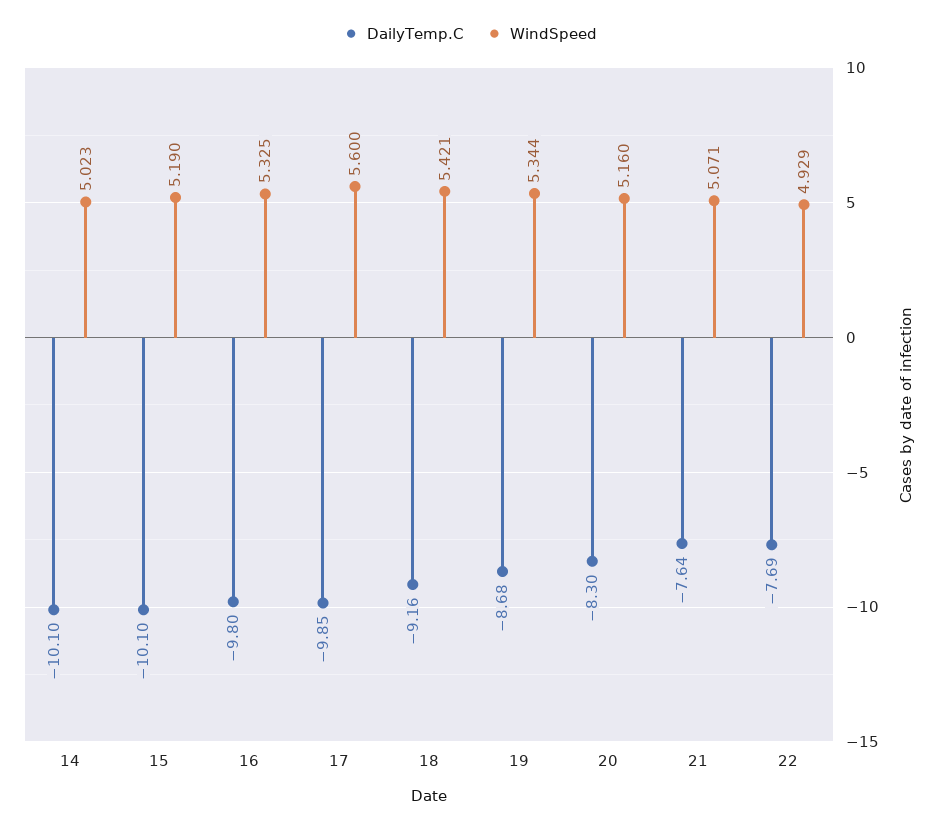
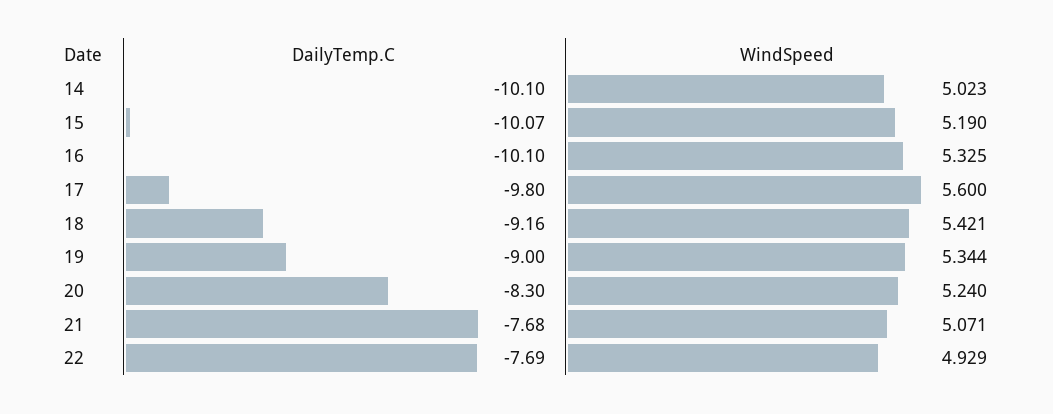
DailyTemp.C, 15: -10.1 -> -10.07
DailyTemp.C, 16: -9.8 -> -10.1
DailyTemp.C, 17: -9.85 -> -9.8
DailyTemp.C, 19: -8.68 -> -9
WindSpeed, 20: 5.16 -> 5.24
DailyTemp.C, 21: -7.64 -> -7.68

